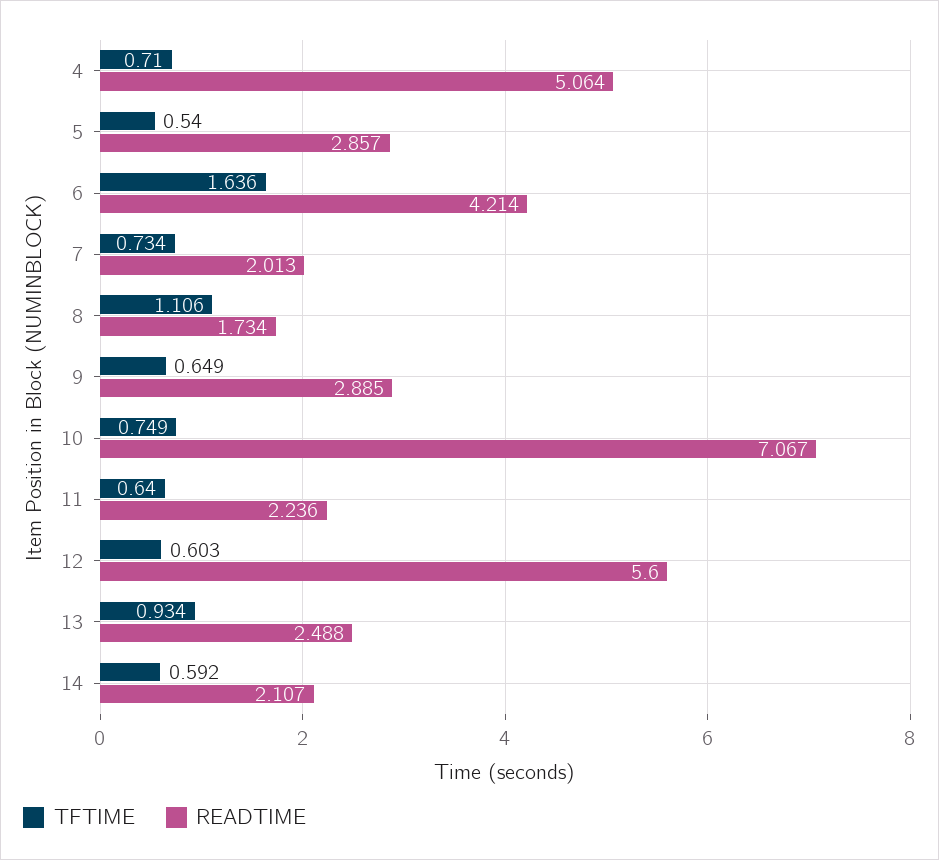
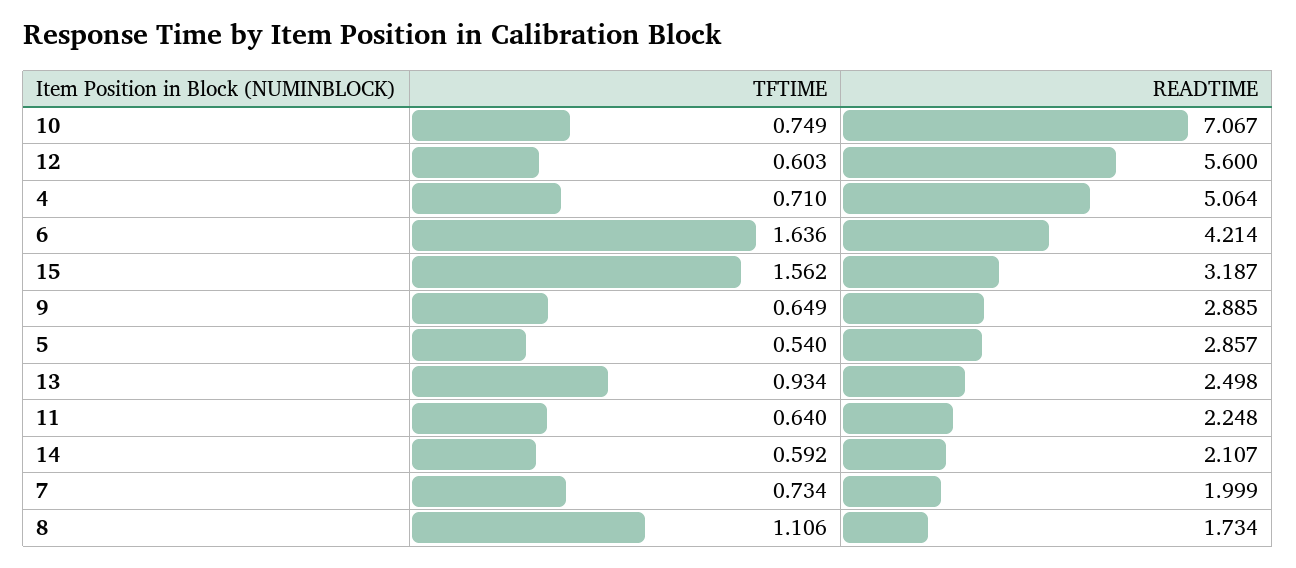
READTIME, 7: 2.013 -> 1.999
READTIME, 11: 2.236 -> 2.248
READTIME, 13: 2.488 -> 2.498
TFTIME, 15: none -> 1.562
READTIME, 15: none -> 3.187

